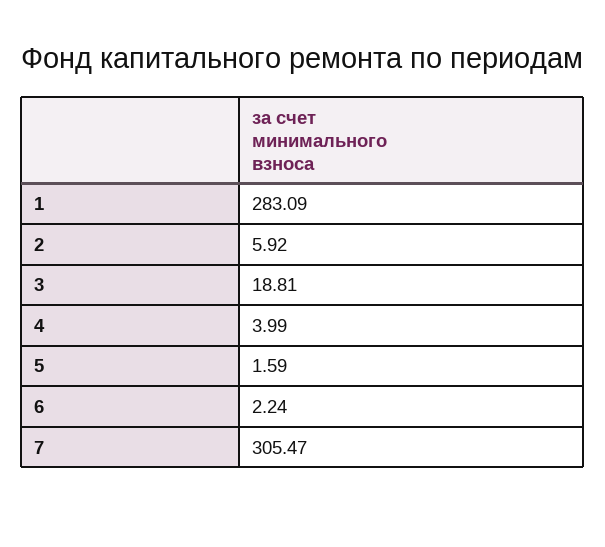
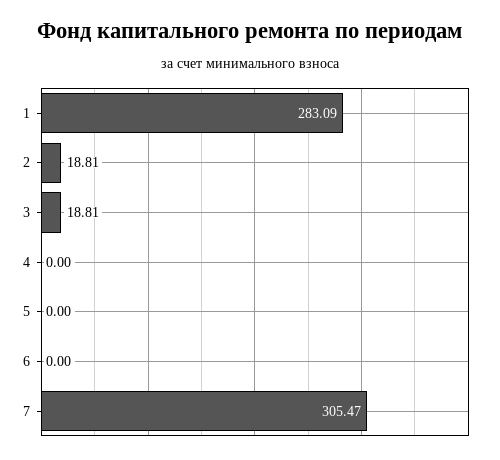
2: 5.92 -> 18.81
4: 3.99 -> 0
5: 1.59 -> 0
6: 2.24 -> 0

